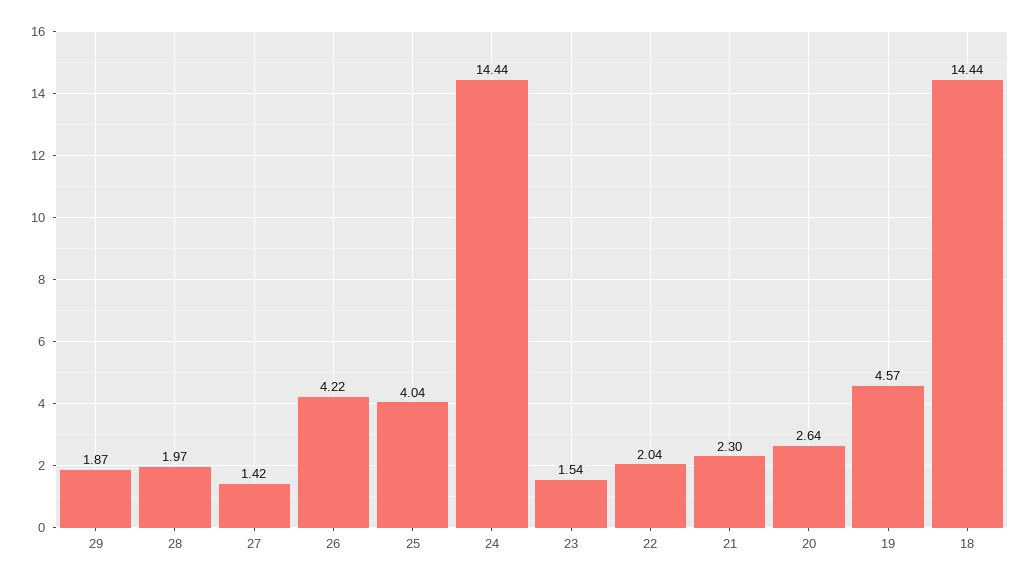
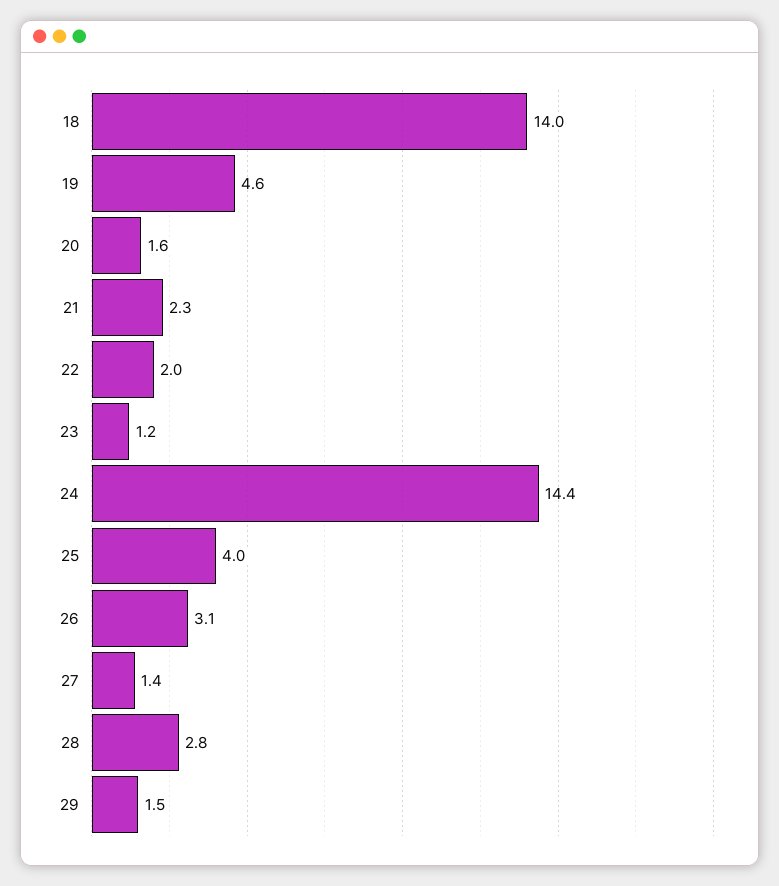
29: 1.87 -> 1.5
28: 1.97 -> 2.8
26: 4.22 -> 3.1
23: 1.54 -> 1.2
20: 2.64 -> 1.6
18: 14.44 -> 14

